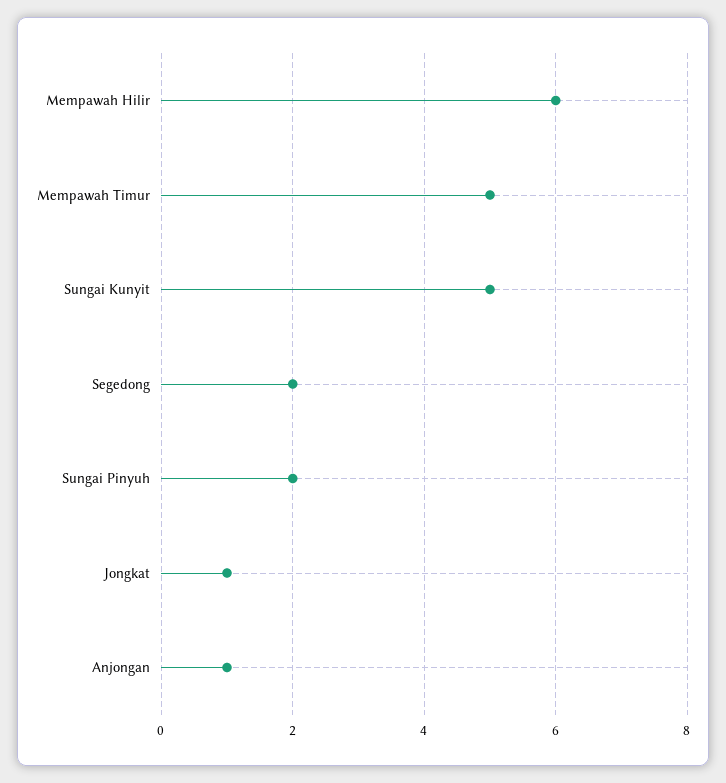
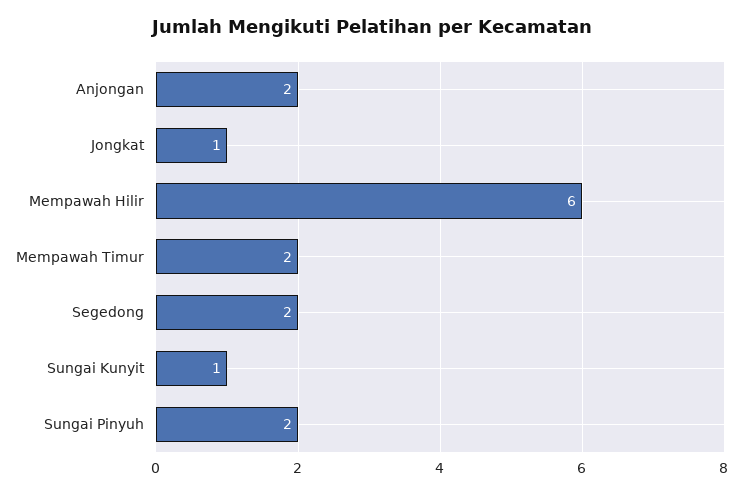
Mempawah Timur: 5 -> 2
Sungai Kunyit: 5 -> 1
Anjongan: 1 -> 2

